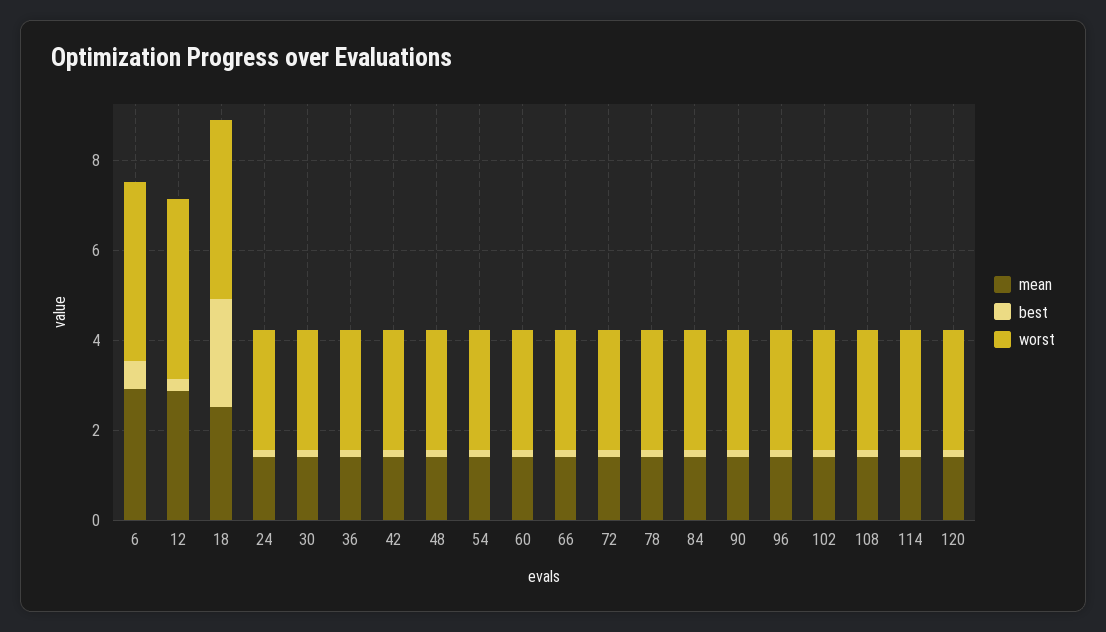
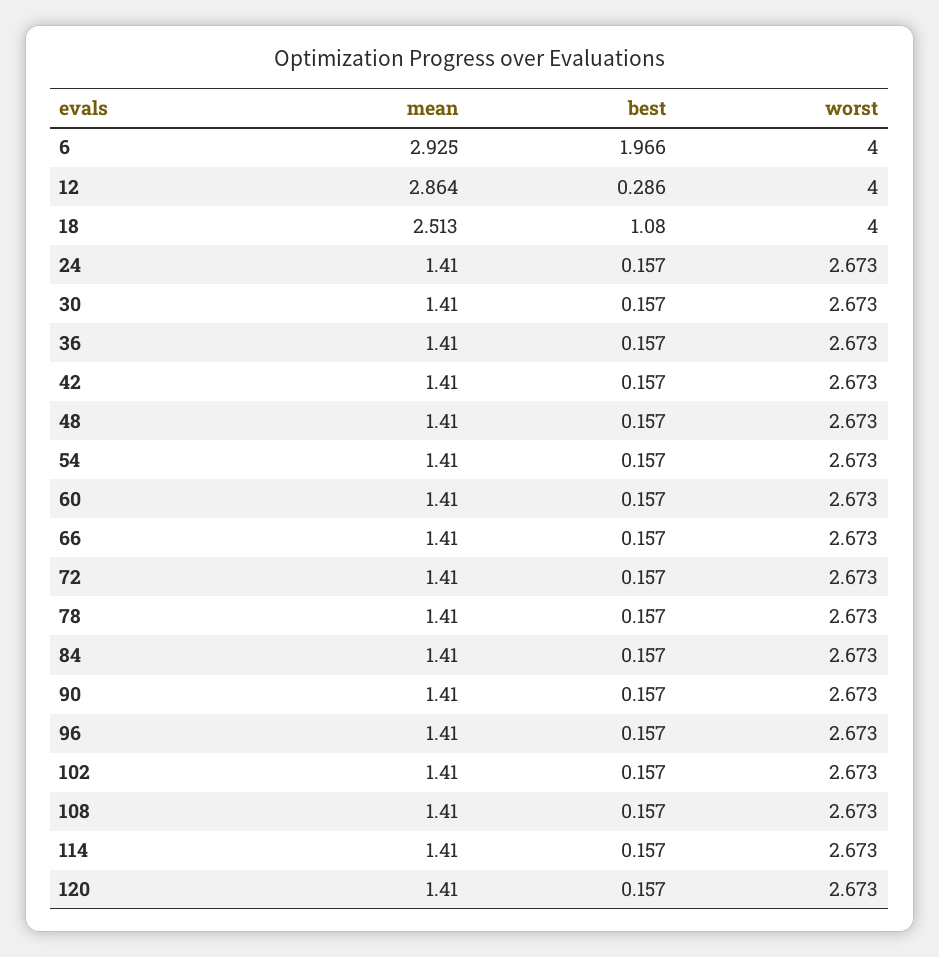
best, 6: 0.5 -> 1.966
best, 18: 2.5 -> 1.08

